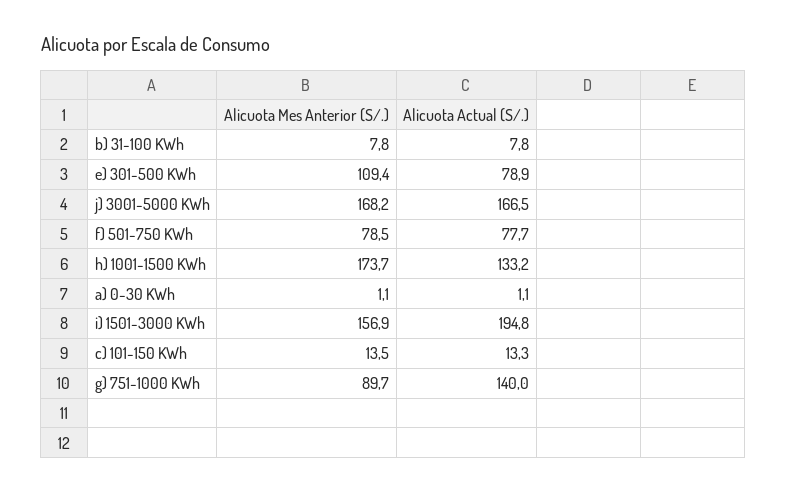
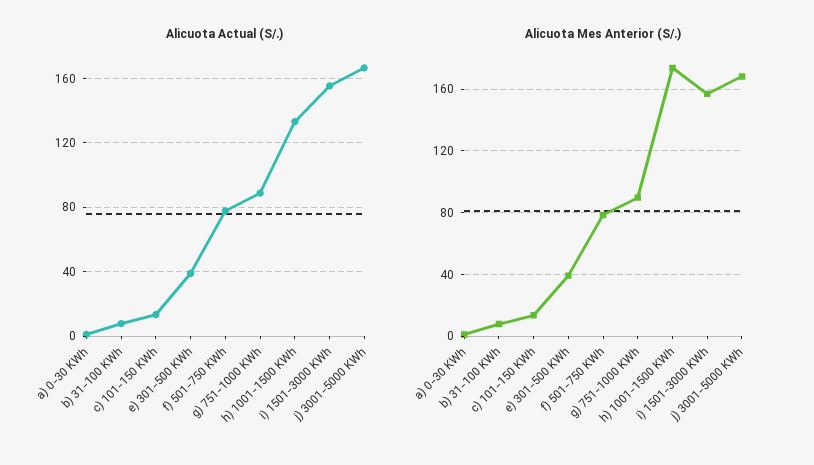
Alicuota Mes Anterior (S/.), e) 301-500 KWh: 109.4 -> 40
Alicuota Actual (S/.), e) 301-500 KWh: 78.9 -> 40
Alicuota Actual (S/.), i) 1501-3000 KWh: 194.8 -> 155
Alicuota Actual (S/.), g) 751-1000 KWh: 140 -> 90

